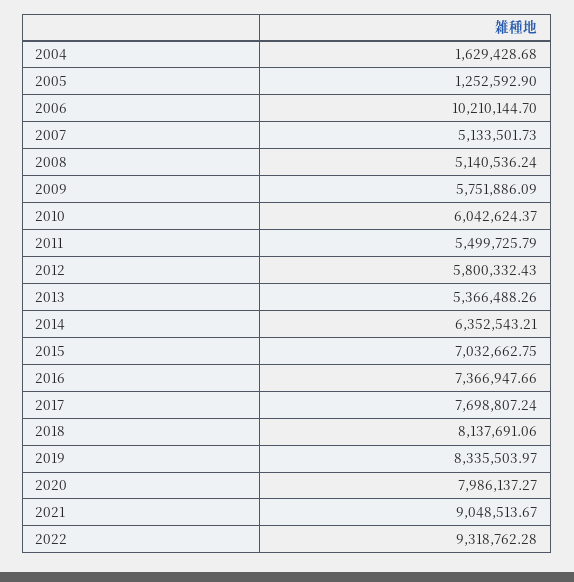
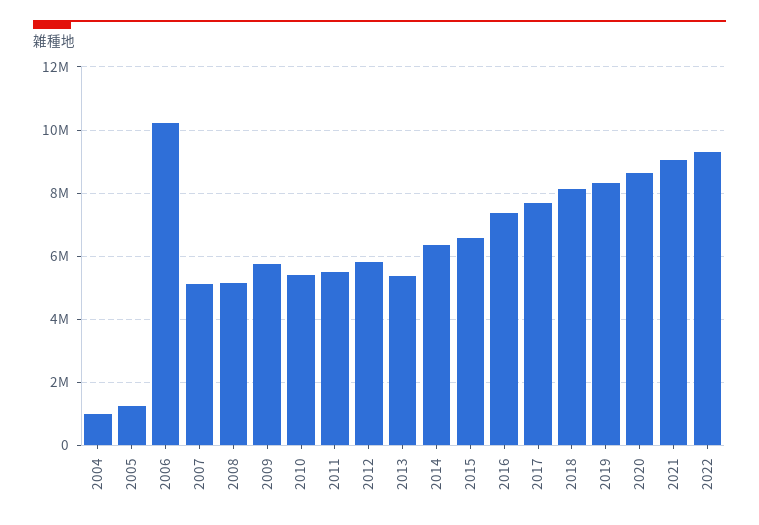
2004: 1629428.68 -> 1000000
2010: 6042624.37 -> 5400000
2015: 7032662.75 -> 6600000
2020: 7986137.27 -> 8600000

